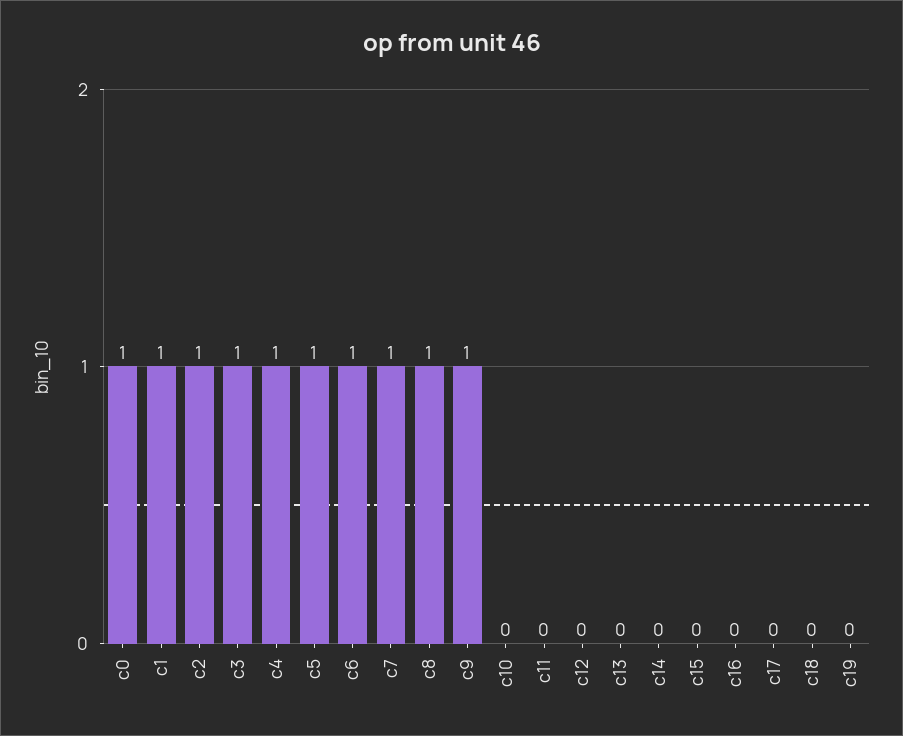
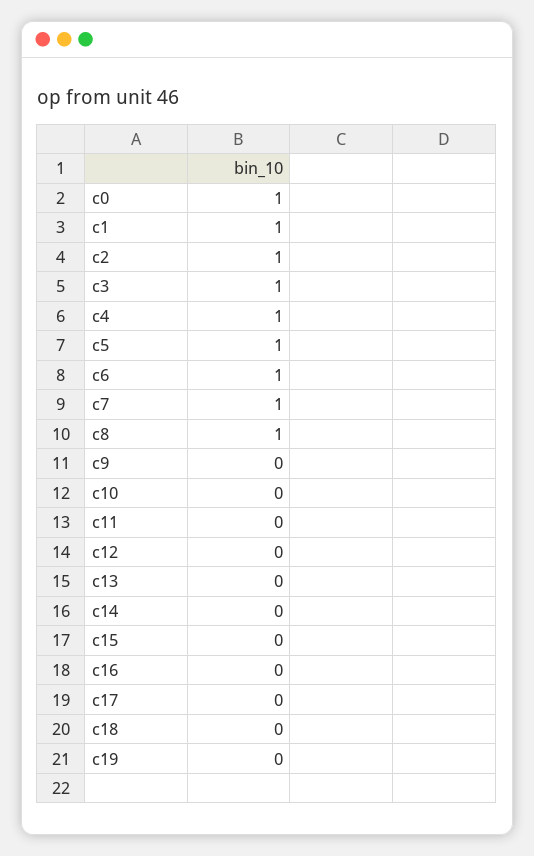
c9: 1 -> 0

